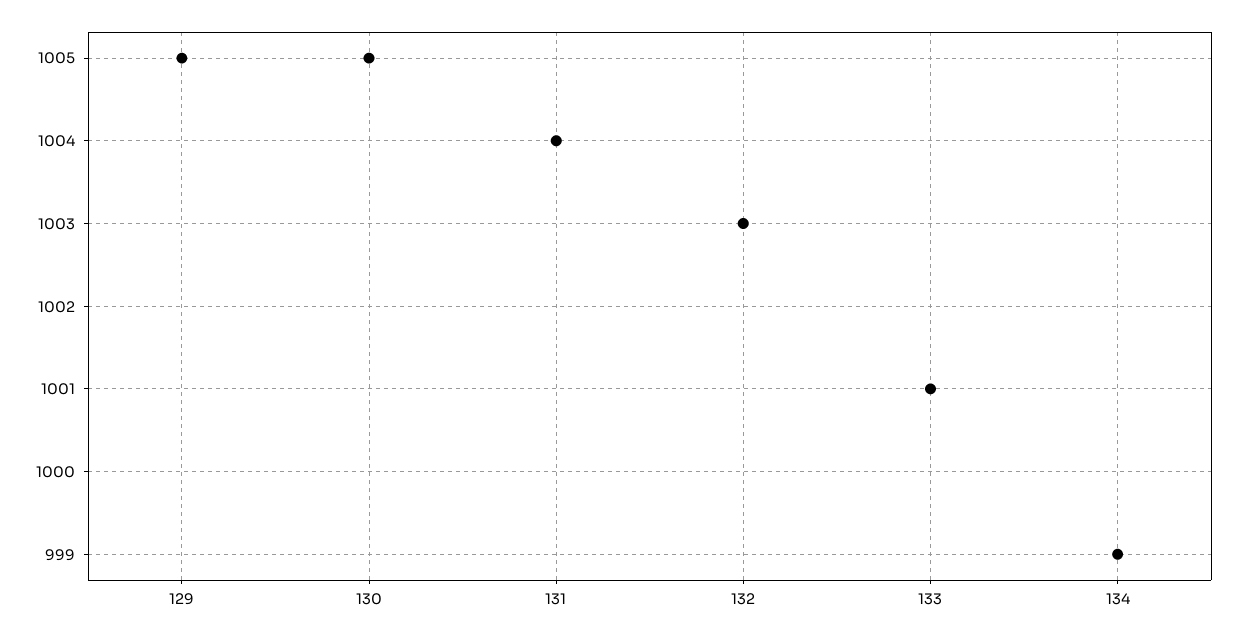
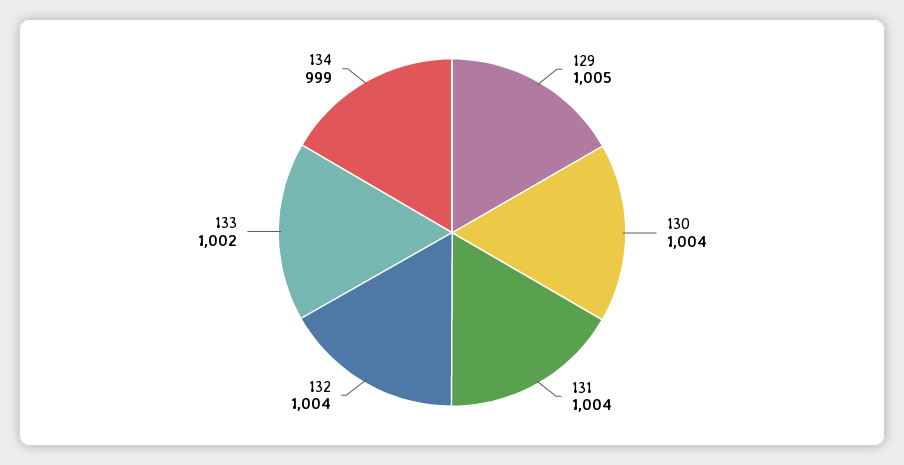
130: 1005 -> 1004
132: 1003 -> 1004
133: 1001 -> 1002

